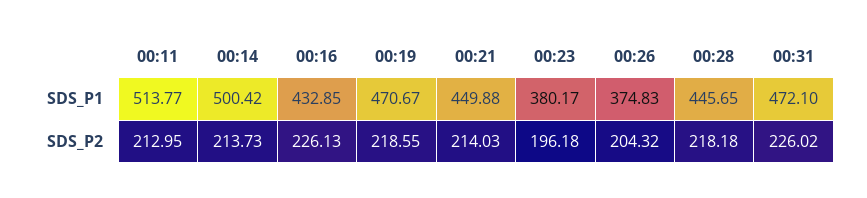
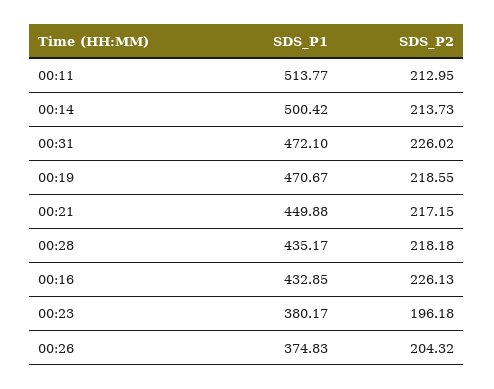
00:28, SDS_P1: 445.65 -> 435.17
00:21, SDS_P2: 214.03 -> 217.15

